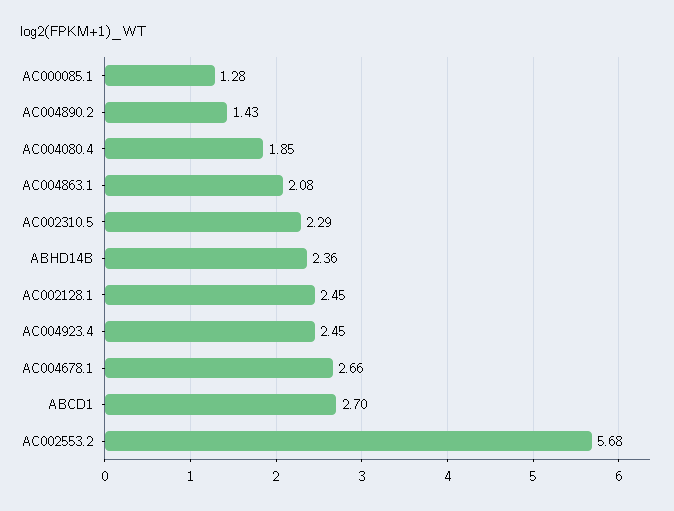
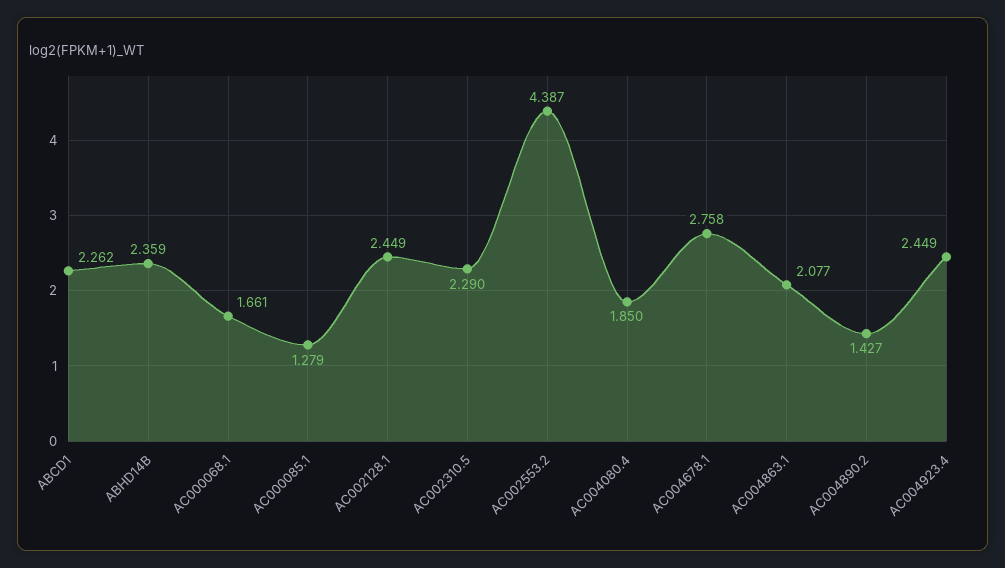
AC004678.1: 2.66 -> 2.758
ABCD1: 2.7 -> 2.262
AC002553.2: 5.68 -> 4.387
AC000068.1: none -> 1.661

